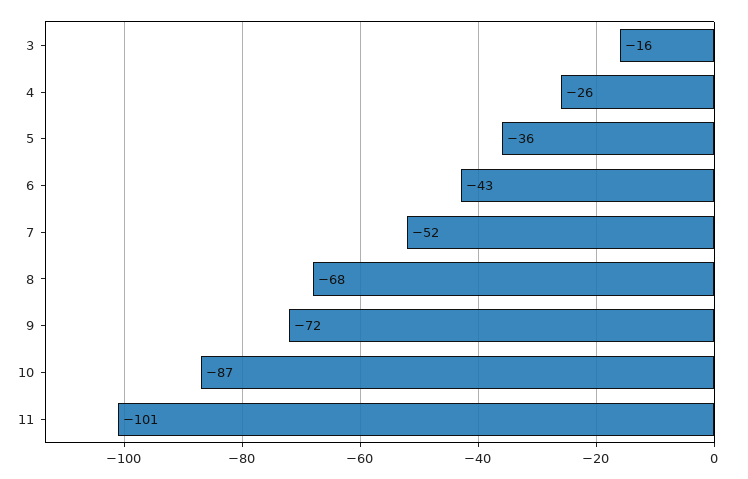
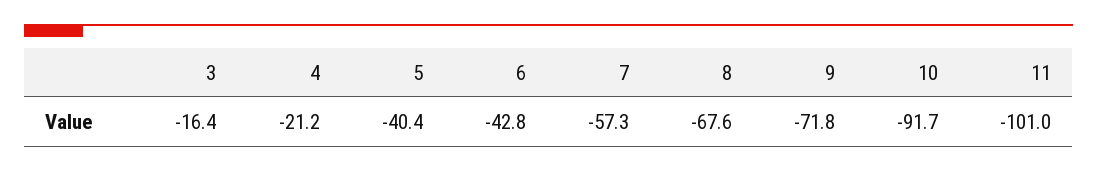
4: -26 -> -21.2
5: -36 -> -40.4
7: -52 -> -57.3
10: -87 -> -91.7

